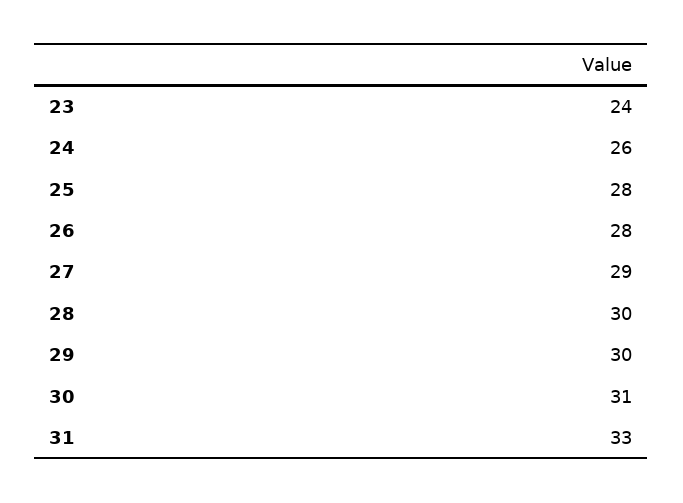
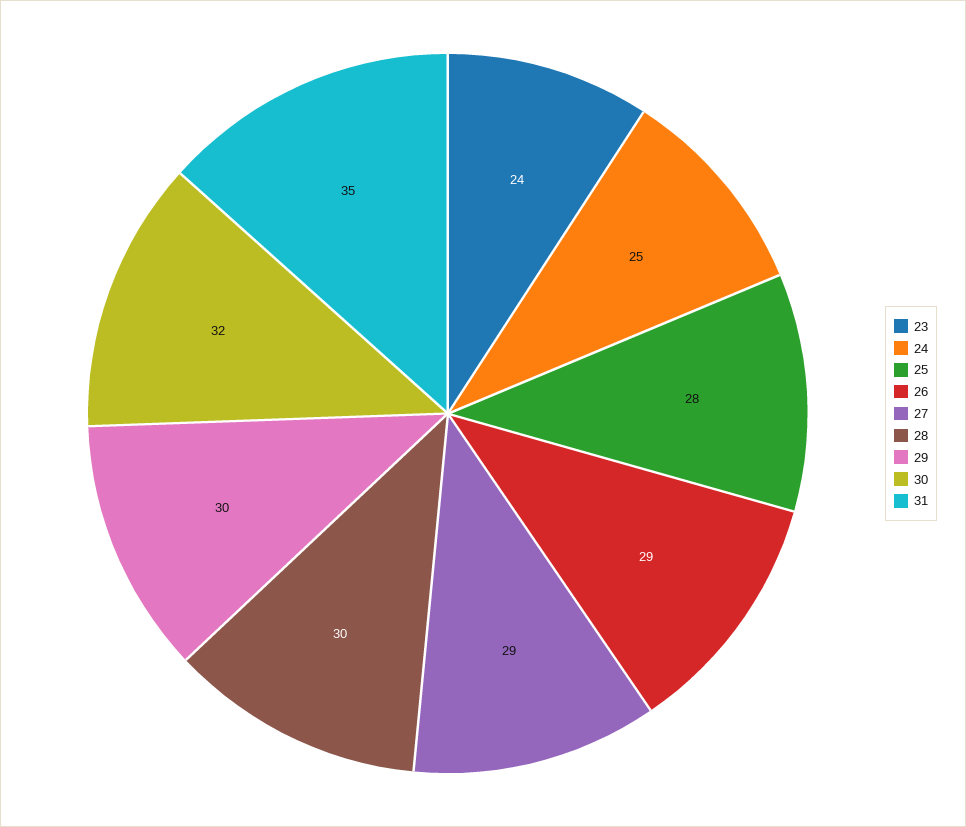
24: 26 -> 25
26: 28 -> 29
30: 31 -> 32
31: 33 -> 35

